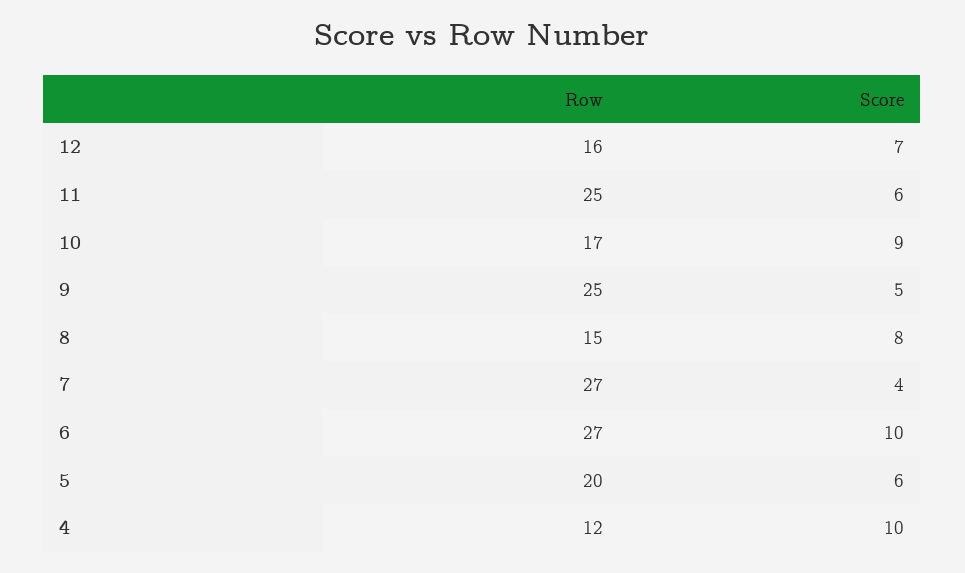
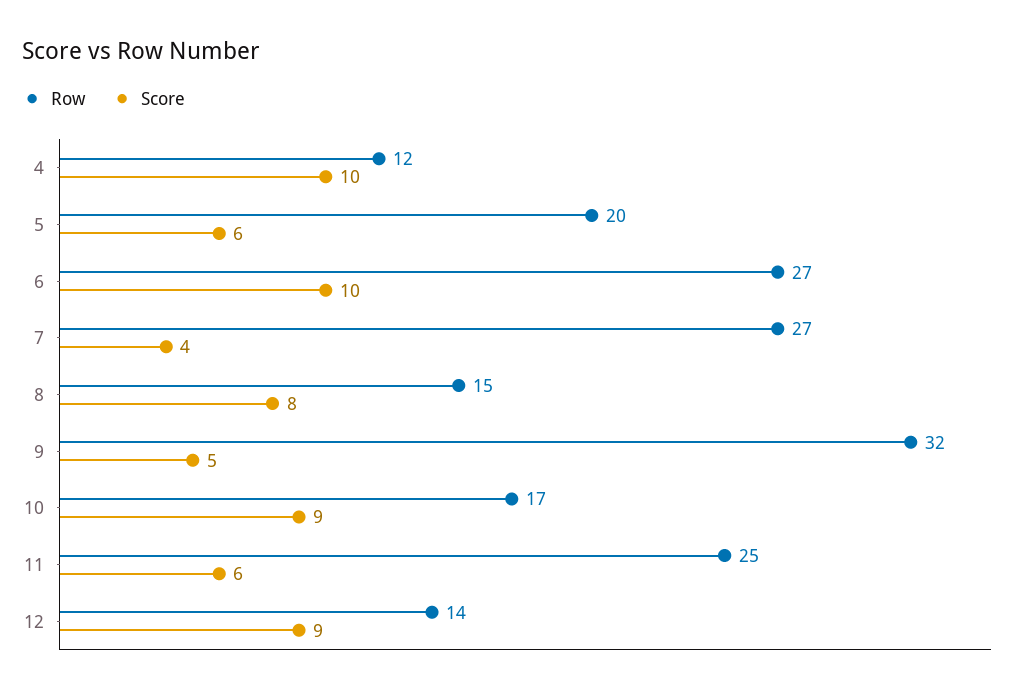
Row, 12: 16 -> 14
Score, 12: 7 -> 9
Row, 9: 25 -> 32

